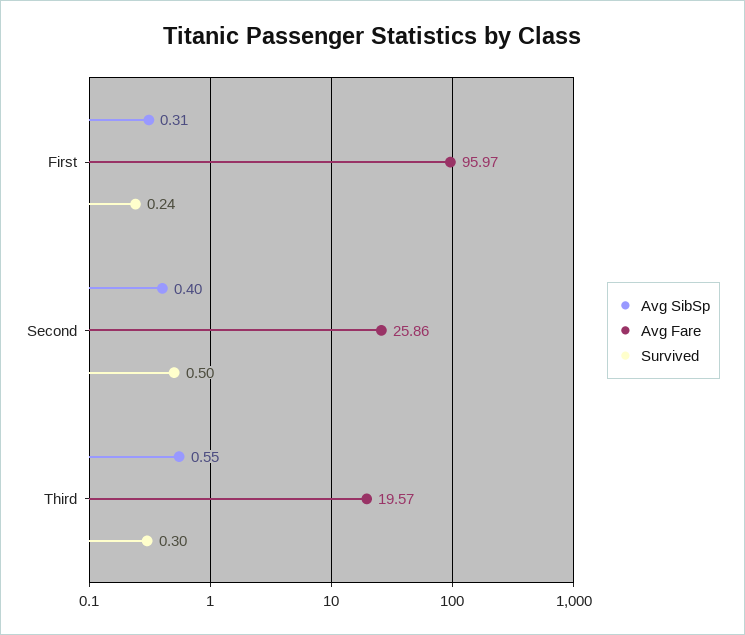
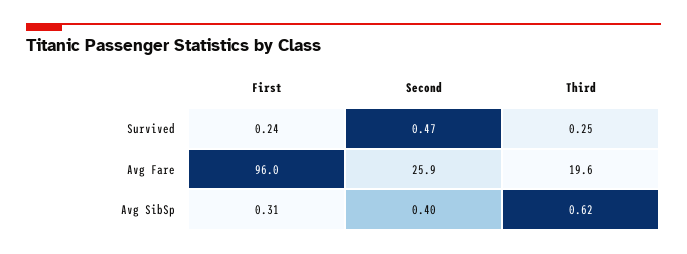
Survived, Second: 0.5 -> 0.47
Avg SibSp, Third: 0.55 -> 0.62
Survived, Third: 0.3 -> 0.25

